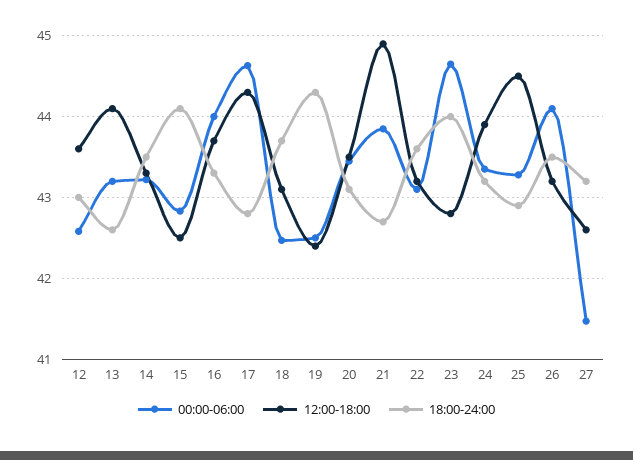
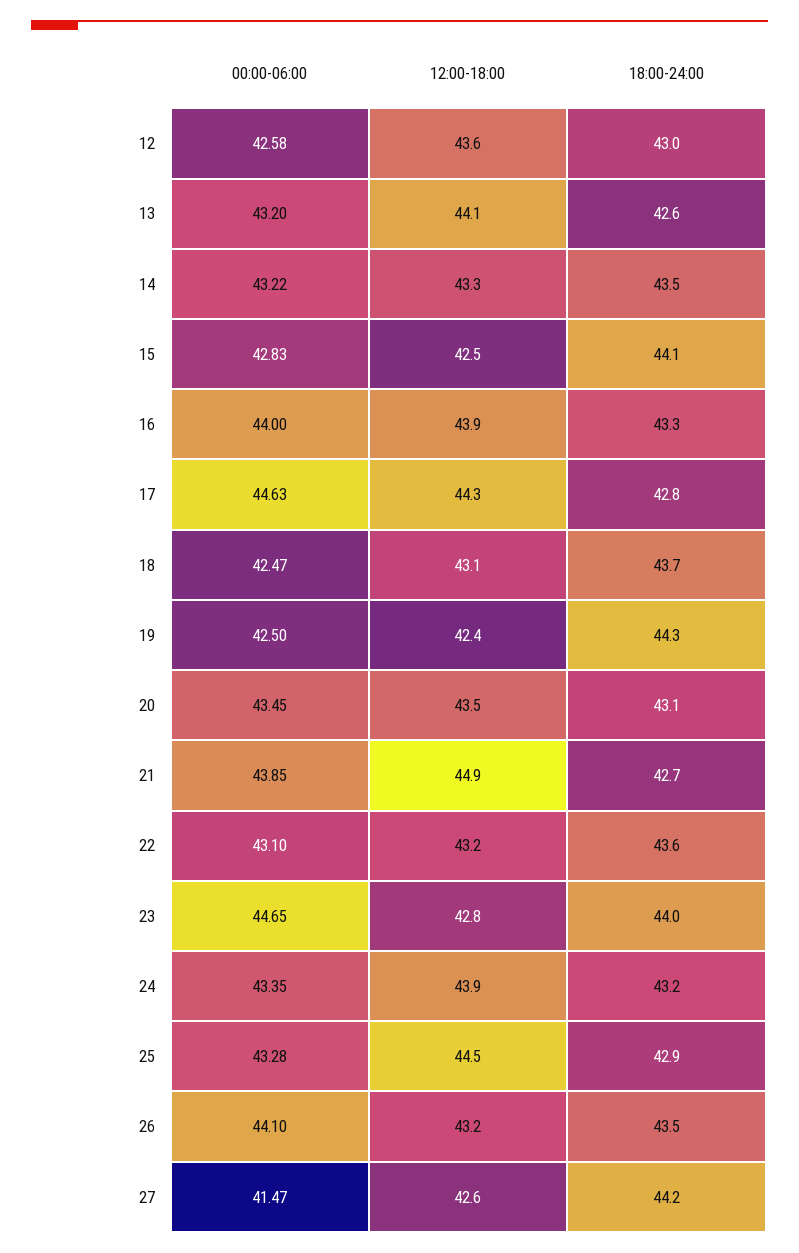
12:00-18:00, 16: 43.7 -> 43.9
18:00-24:00, 27: 43.2 -> 44.2

